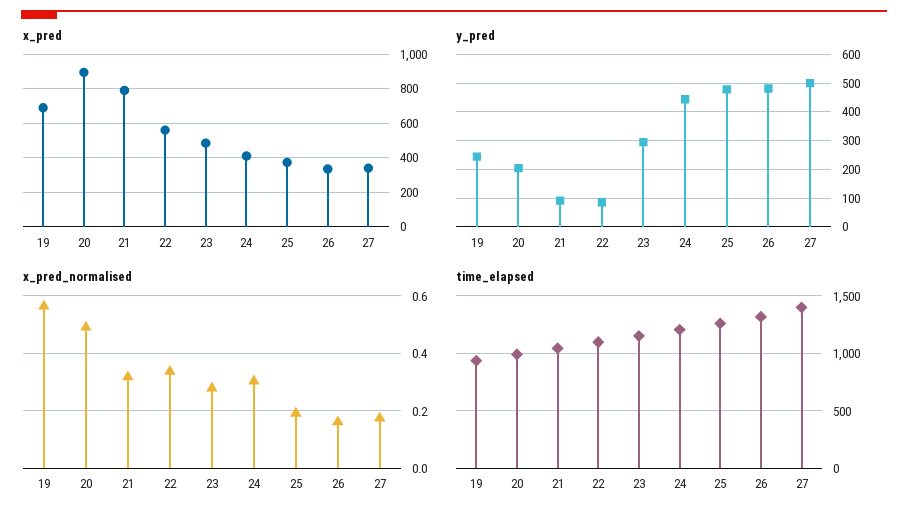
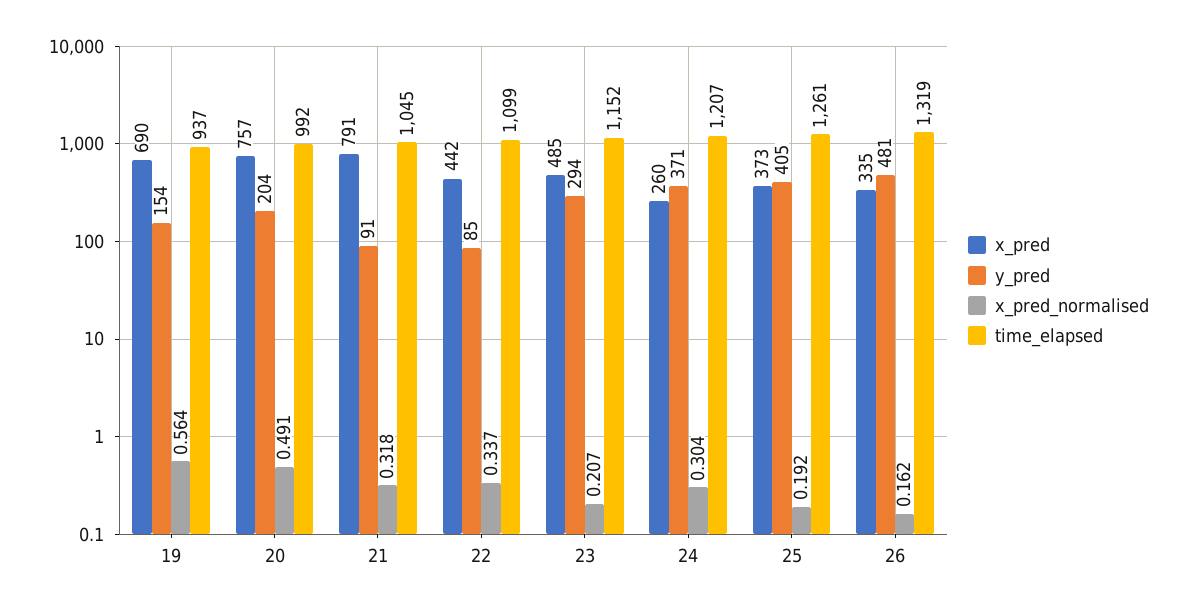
x_pred, 20: 900 -> 757
x_pred, 22: 550 -> 442
x_pred, 24: 400 -> 260
x_pred, 27: 350 -> none
y_pred, 19: 250 -> 154
y_pred, 24: 450 -> 371
y_pred, 25: 475 -> 405
y_pred, 27: 500 -> none
x_pred_normalised, 23: 0.275 -> 0.207
x_pred_normalised, 27: 0.175 -> none
time_elapsed, 27: 1400 -> none

